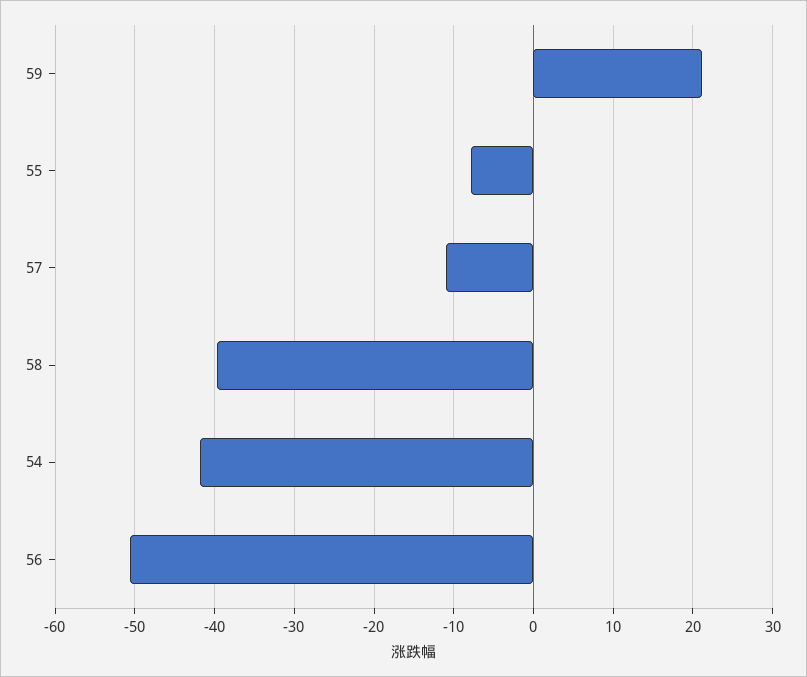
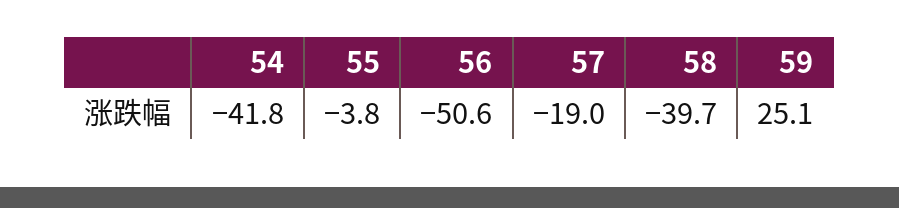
59: 21 -> 25.1
55: -8 -> -3.8
57: -11 -> -19

